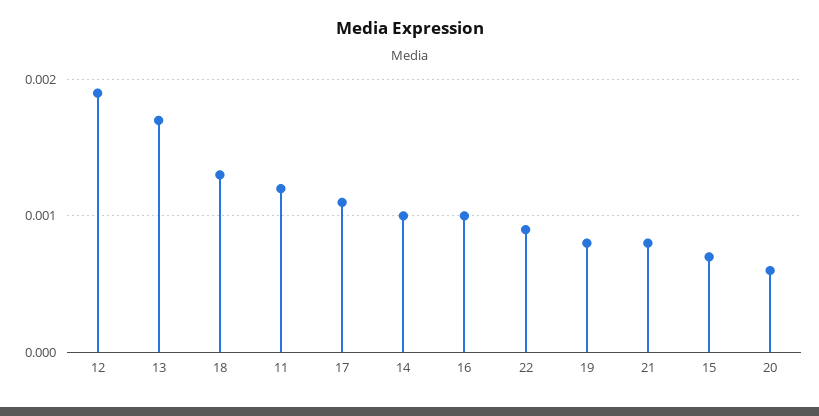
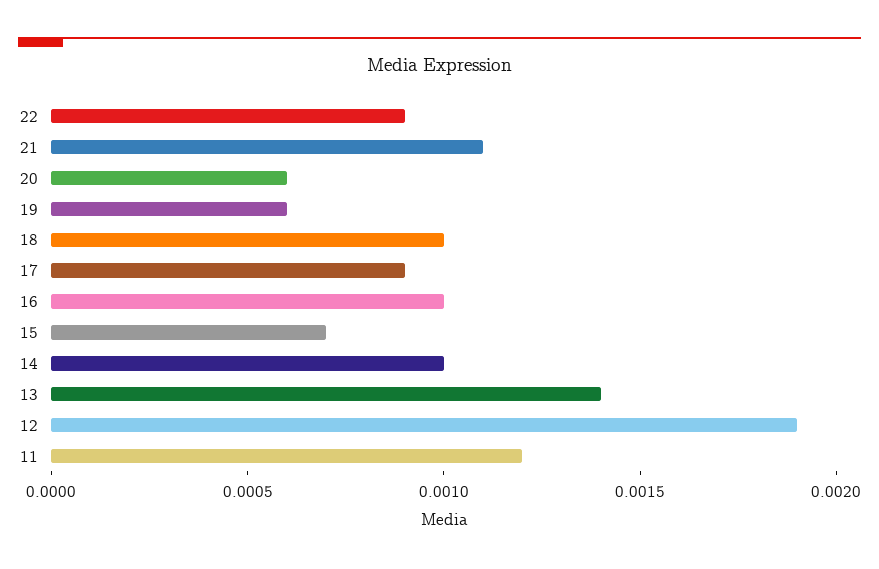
13: 0.0017 -> 0.0014
18: 0.0013 -> 0.001
17: 0.0011 -> 0.0009
19: 0.0008 -> 0.0006
21: 0.0008 -> 0.0011

